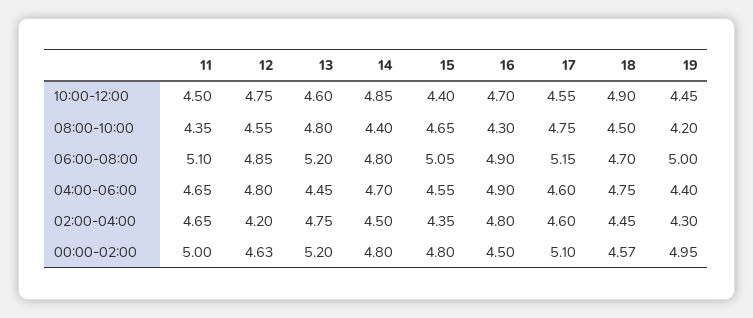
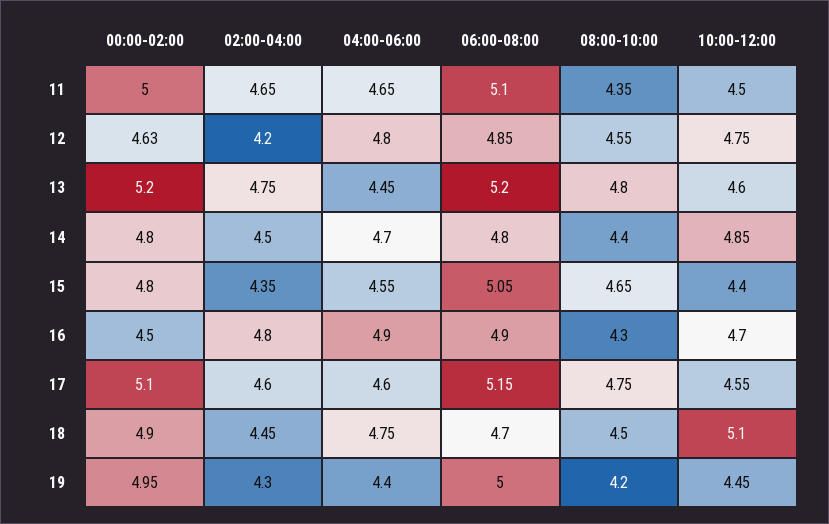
18, 10:00-12:00: 4.9 -> 5.1
18, 00:00-02:00: 4.57 -> 4.9

